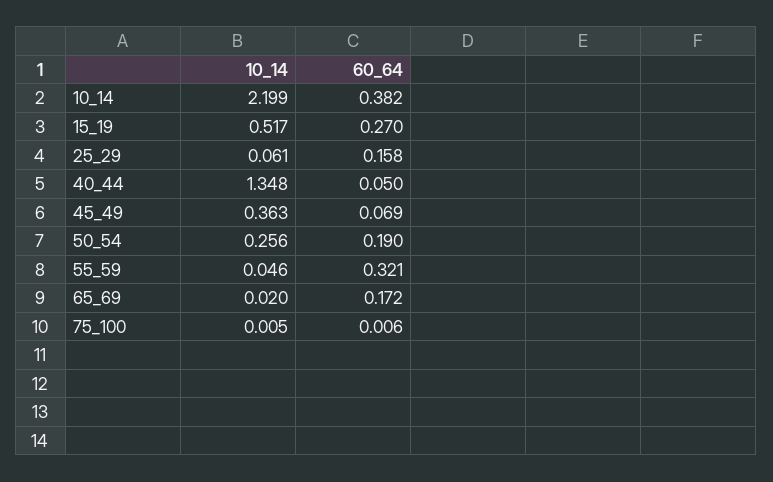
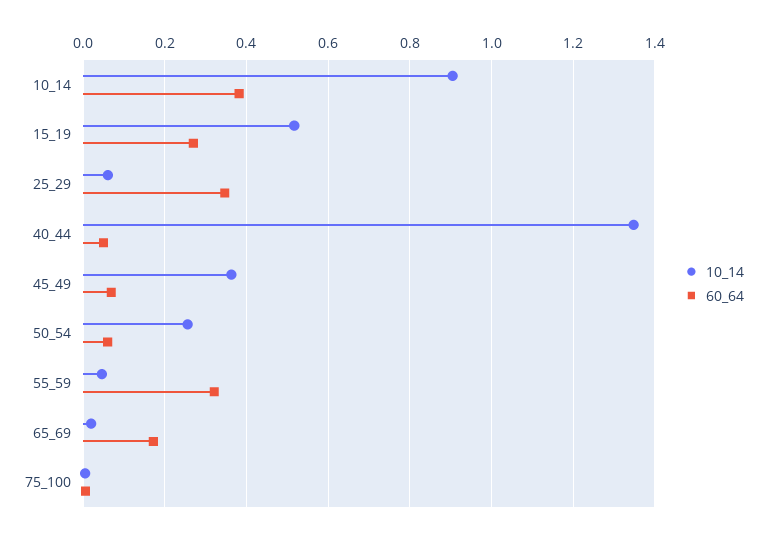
10_14, 10_14: 2.199 -> 0.9
60_64, 25_29: 0.158 -> 0.34
60_64, 50_54: 0.19 -> 0.06

